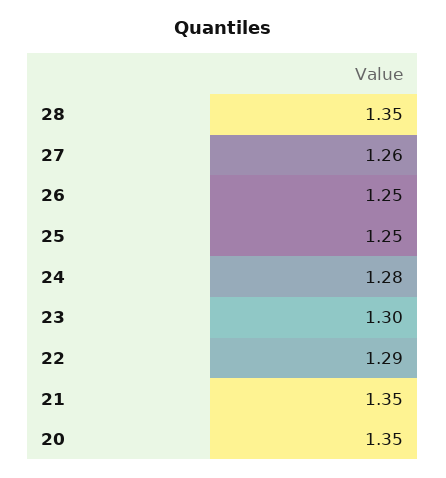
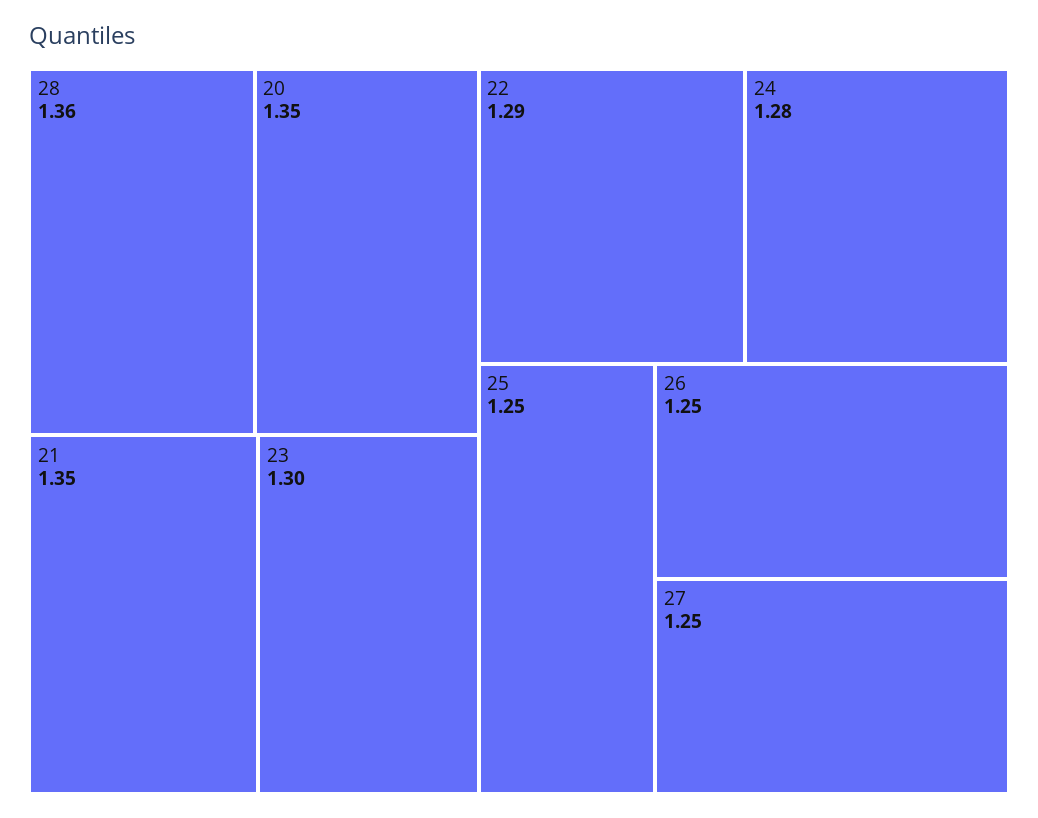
28: 1.35 -> 1.36
27: 1.26 -> 1.25

